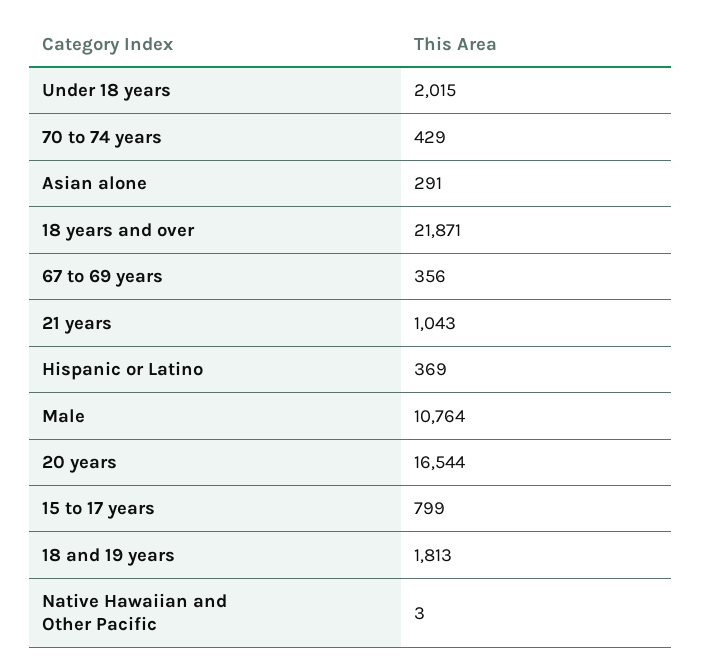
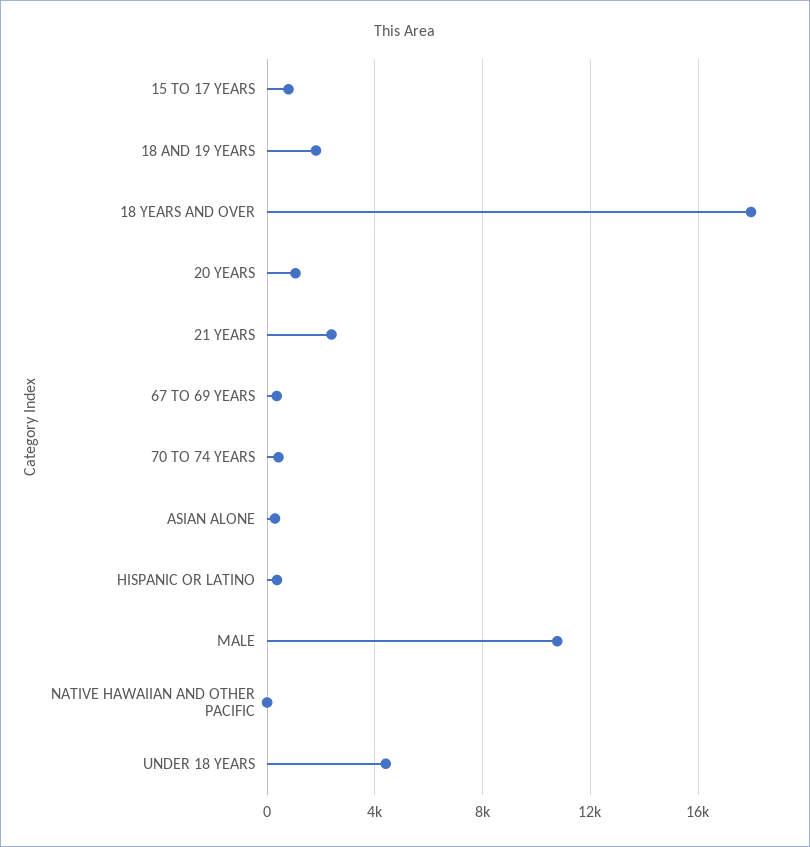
Under 18 years: 2015 -> 4500
18 years and over: 21871 -> 18000
21 years: 1043 -> 2500
20 years: 16544 -> 1000

